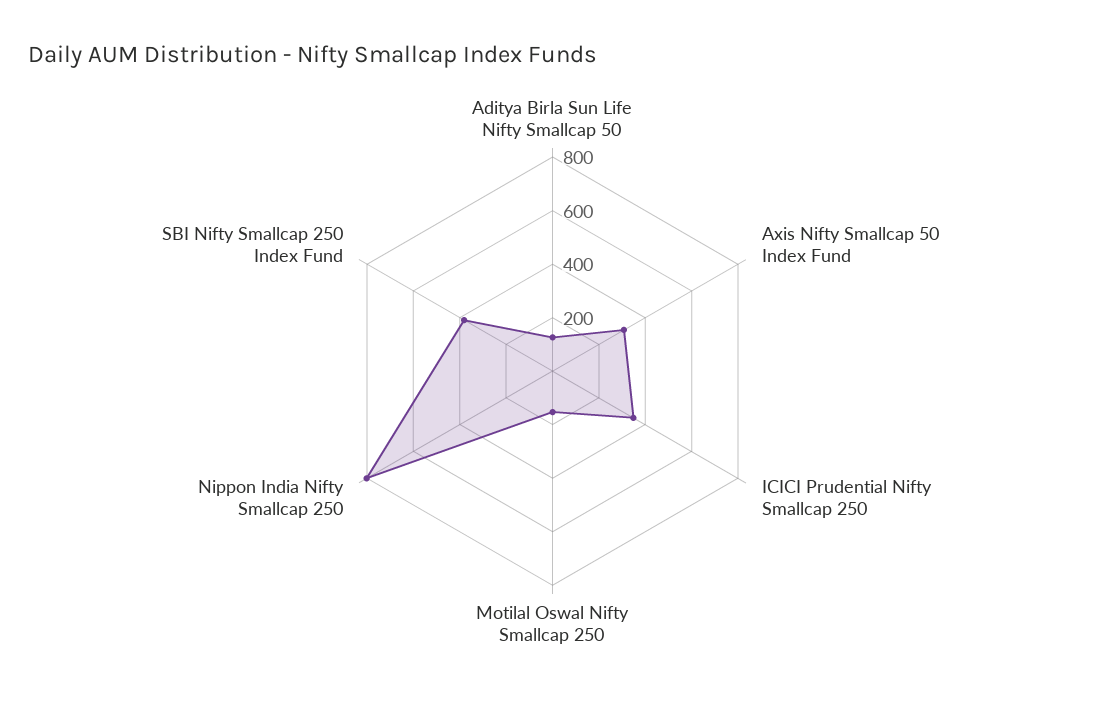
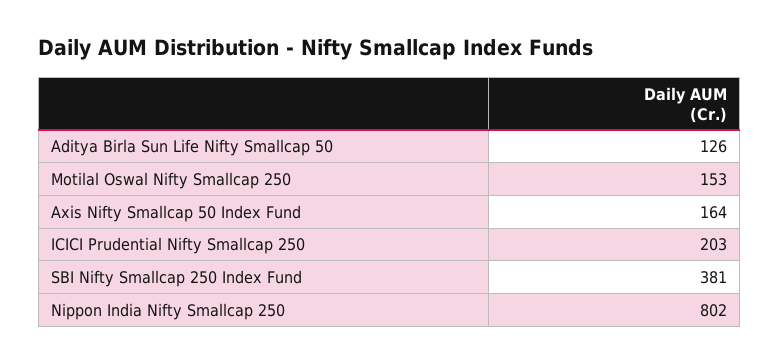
Axis Nifty Smallcap 50 Index Fund: 300 -> 164
ICICI Prudential Nifty Smallcap 250: 350 -> 203

